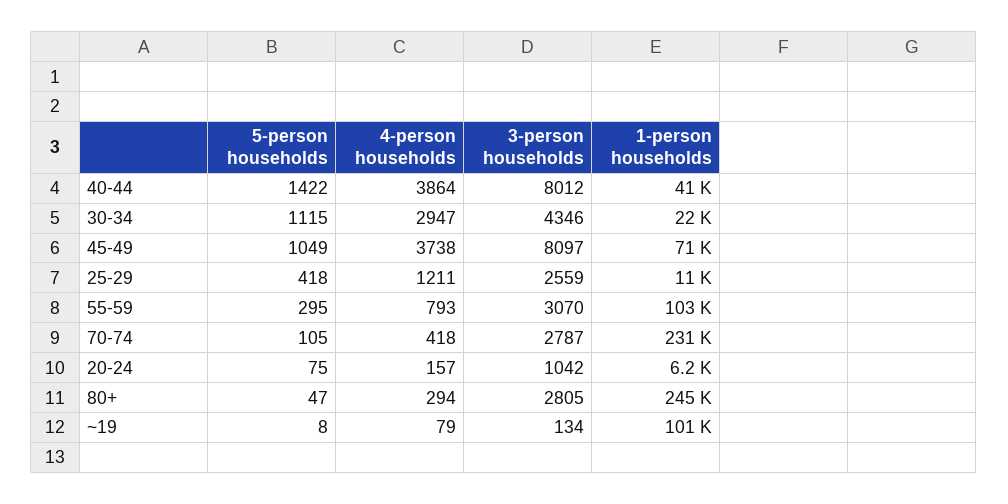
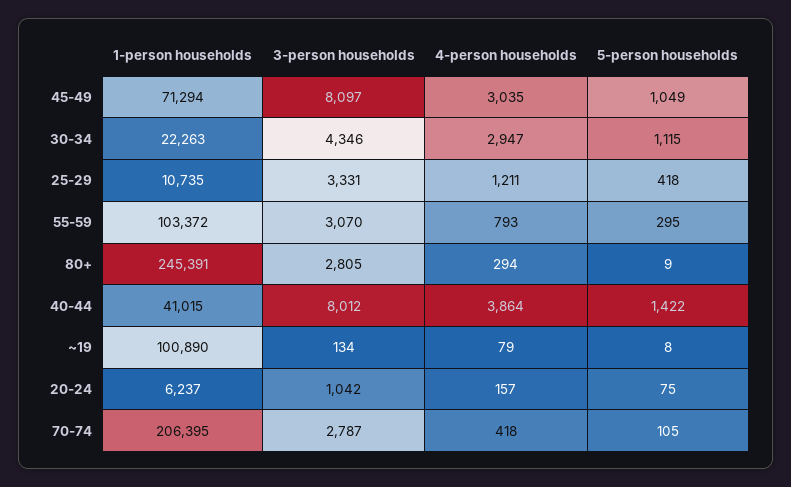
4-person households, 45-49: 3738 -> 3035
3-person households, 25-29: 2559 -> 3331
1-person households, 70-74: 231000 -> 206395
5-person households, 80+: 47 -> 9

